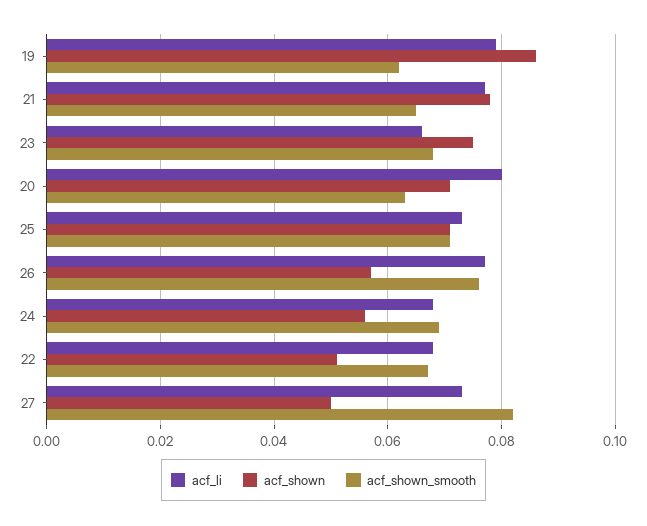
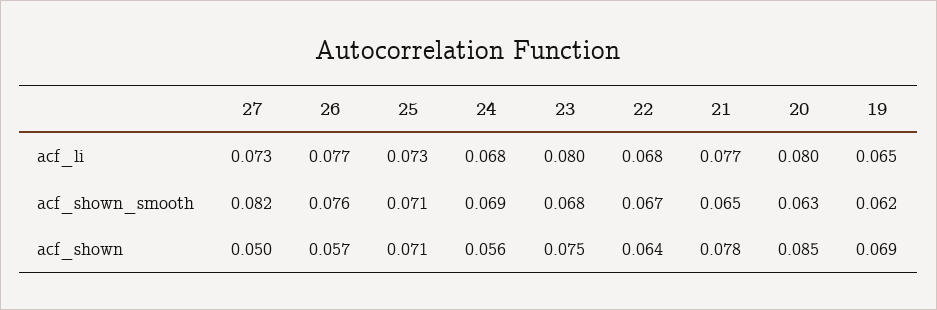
acf_li, 19: 0.08 -> 0.065
acf_shown, 19: 0.085 -> 0.069
acf_li, 23: 0.065 -> 0.08
acf_shown, 20: 0.07 -> 0.085
acf_shown, 22: 0.05 -> 0.064

